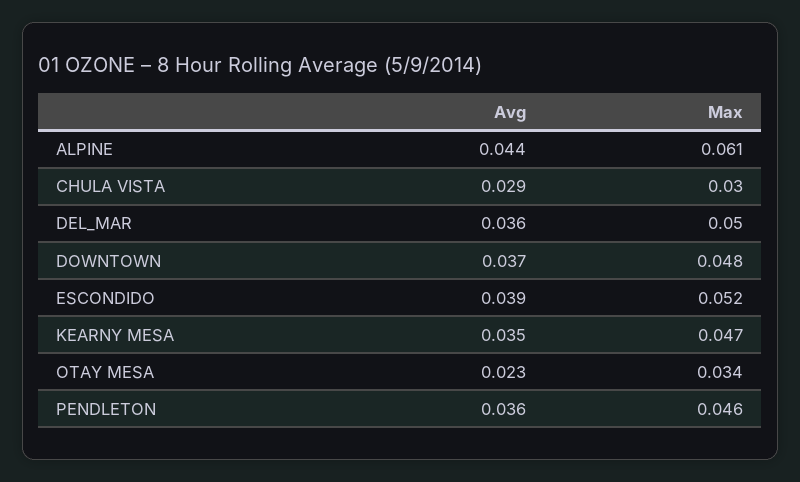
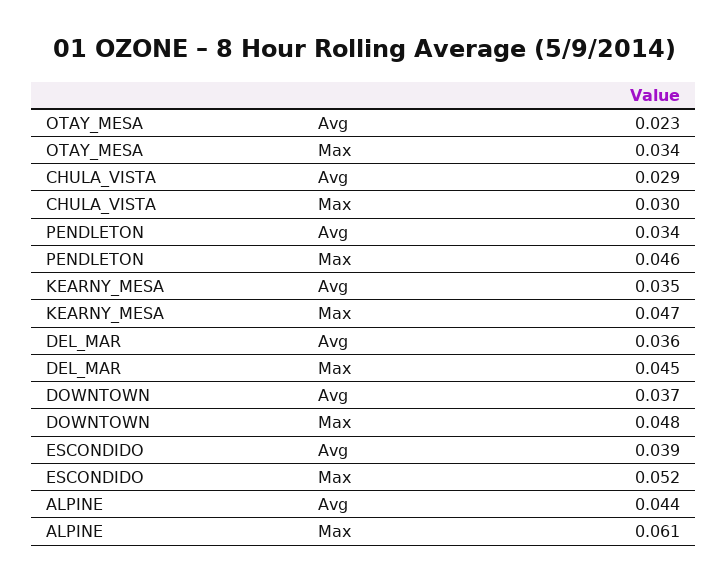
Max, DEL_MAR: 0.05 -> 0.045
Avg, PENDLETON: 0.036 -> 0.034

